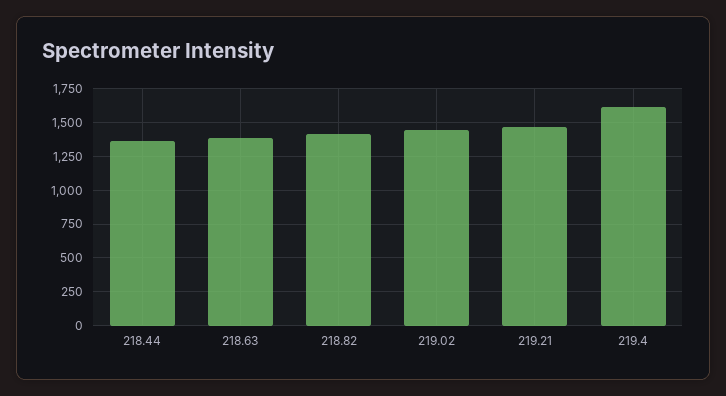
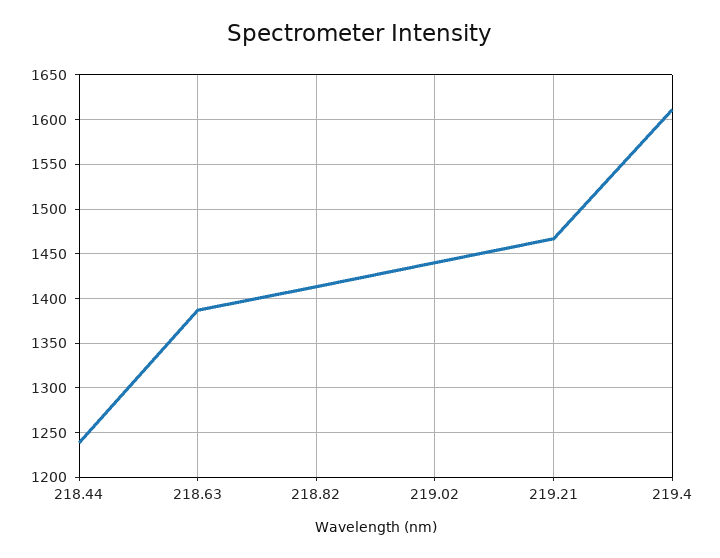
218.44: 1350 -> 1240

